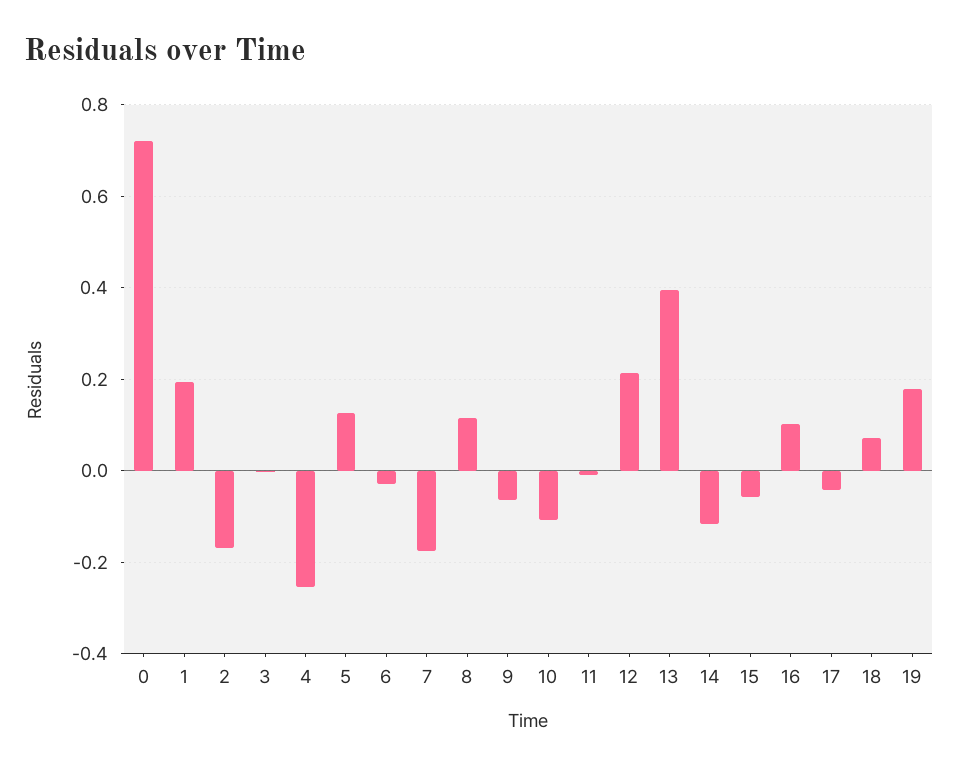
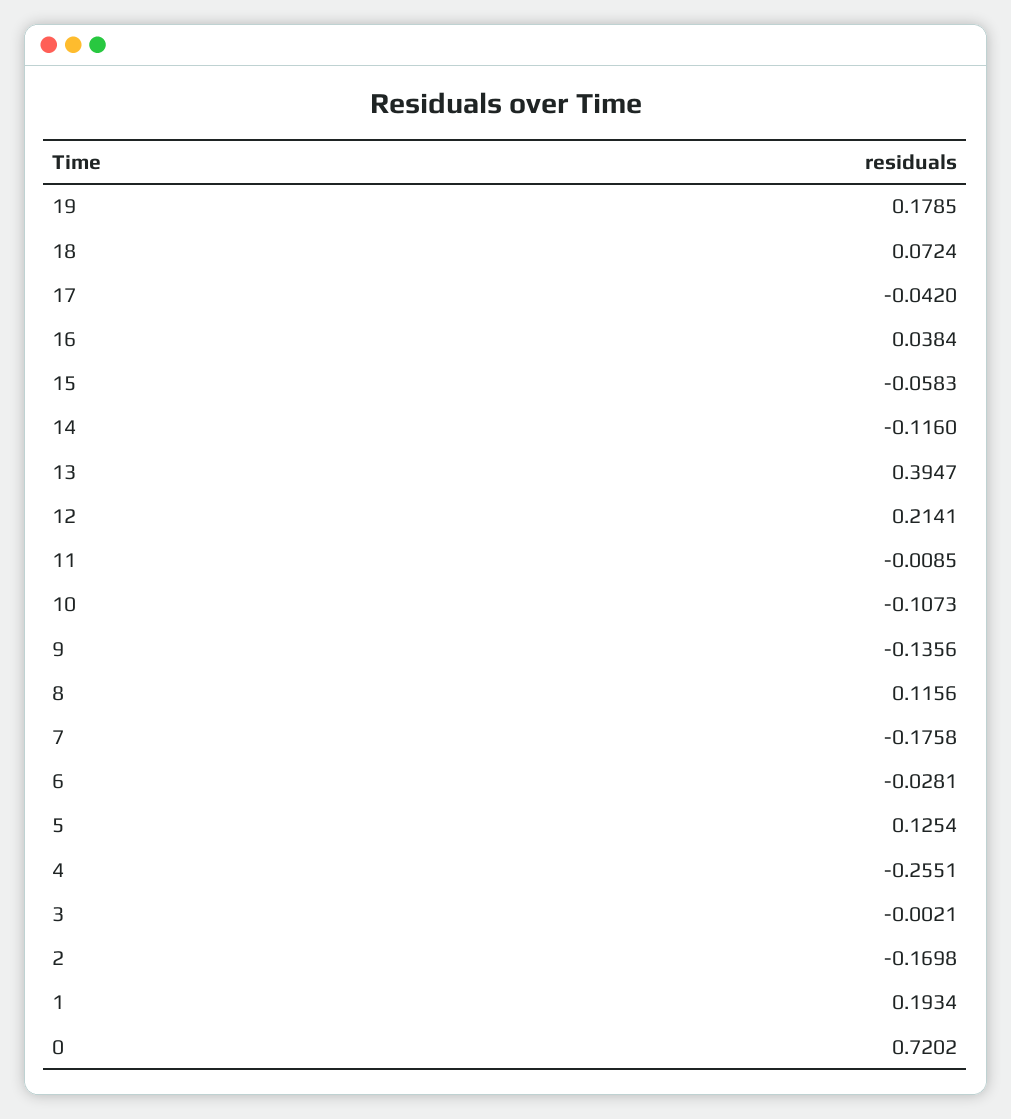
9: -0.06 -> -0.1356
16: 0.1 -> 0.0384

